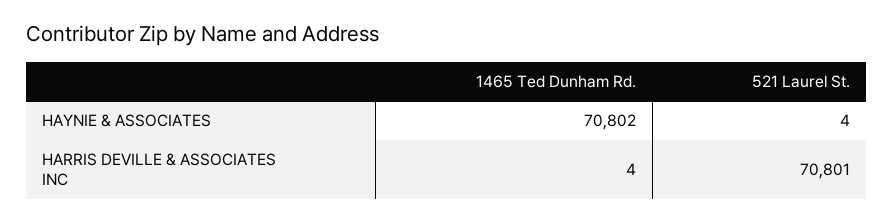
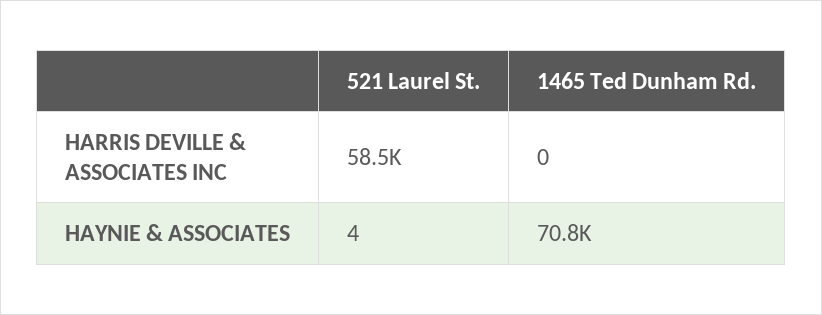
1465 Ted Dunham Rd., HARRIS DEVILLE & ASSOCIATES INC: 4 -> 0
521 Laurel St., HARRIS DEVILLE & ASSOCIATES INC: 70801 -> 58500

